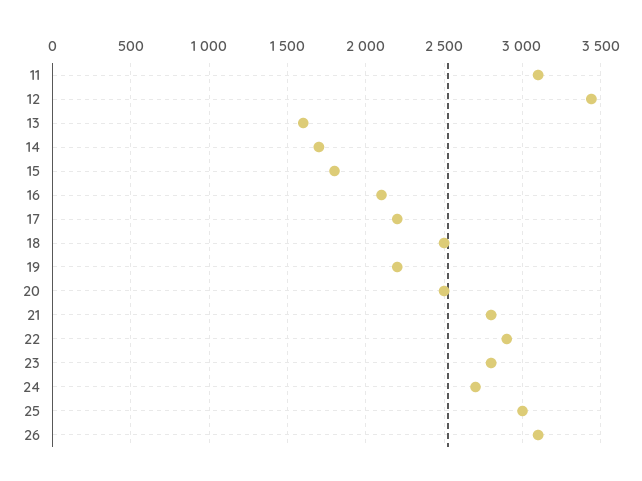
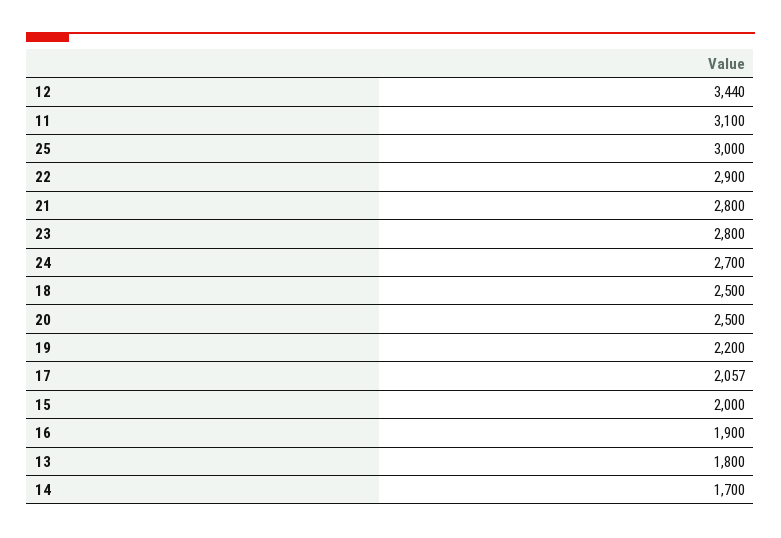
13: 1600 -> 1800
15: 1800 -> 2000
16: 2100 -> 1900
17: 2200 -> 2057
26: 3100 -> none

